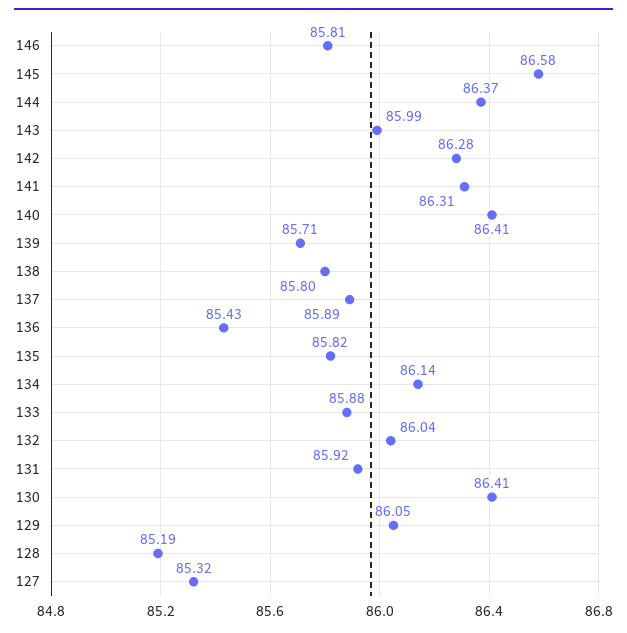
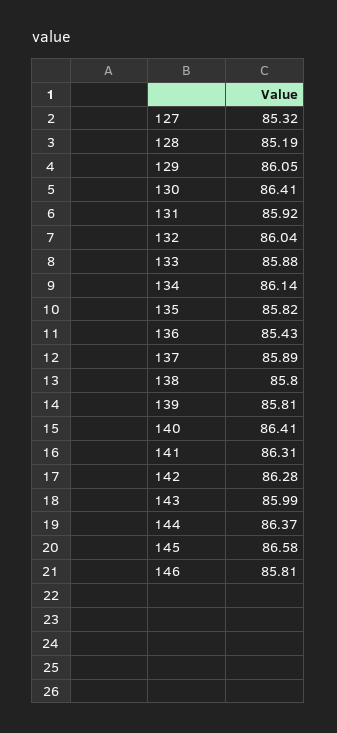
139: 85.71 -> 85.81

